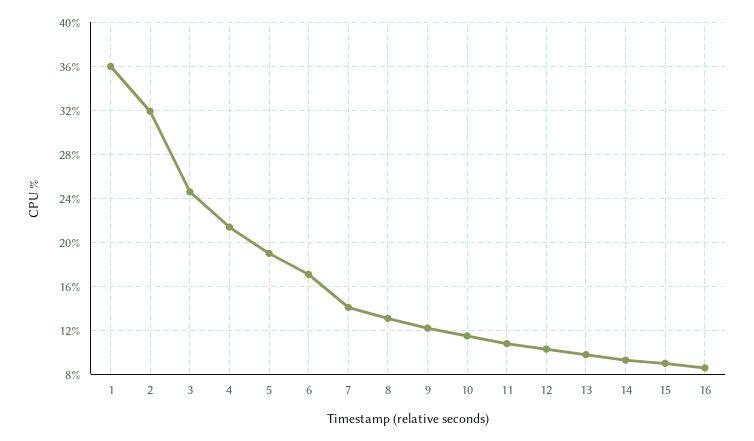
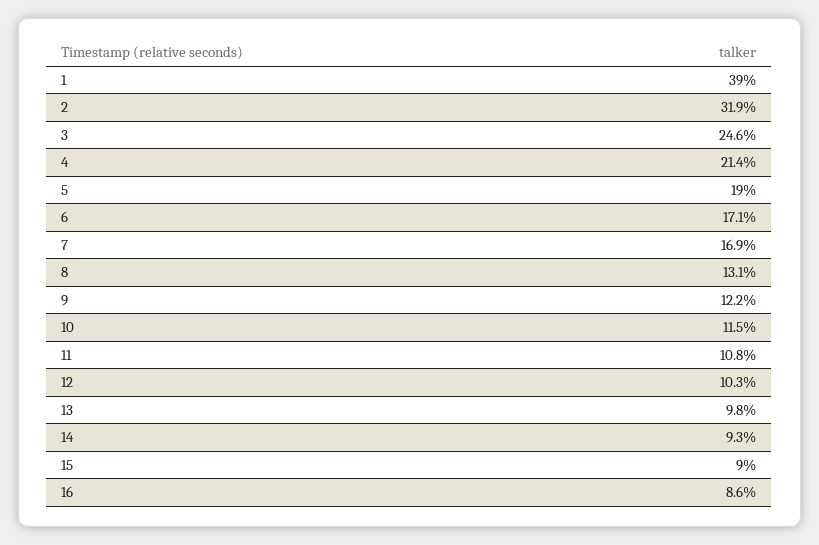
1: 36 -> 39
7: 14 -> 16.9

